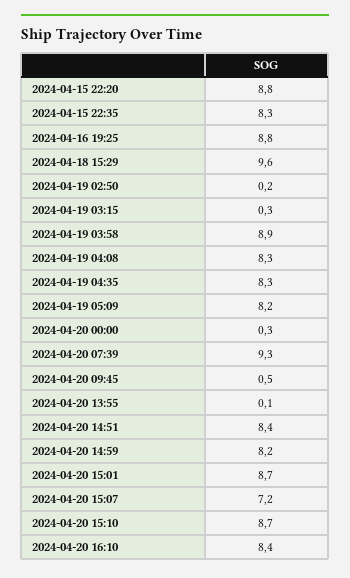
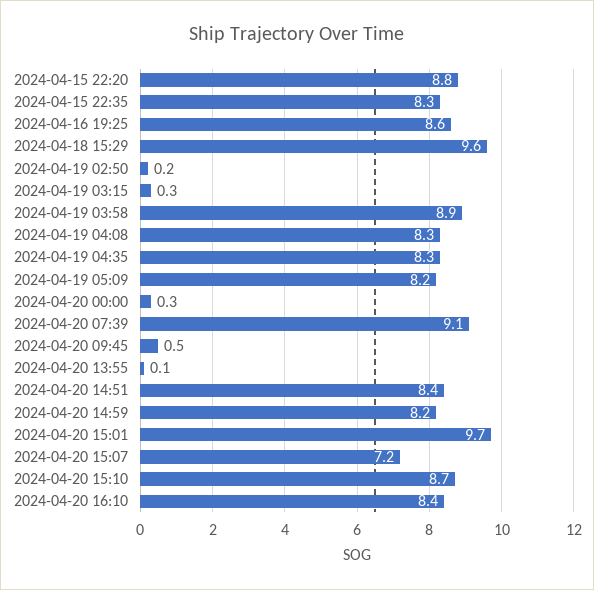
2024-04-16 19:25: 8.8 -> 8.6
2024-04-20 07:39: 9.3 -> 9.1
2024-04-20 15:01: 8.7 -> 9.7

